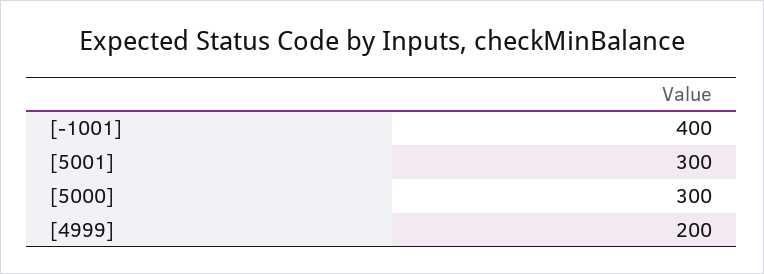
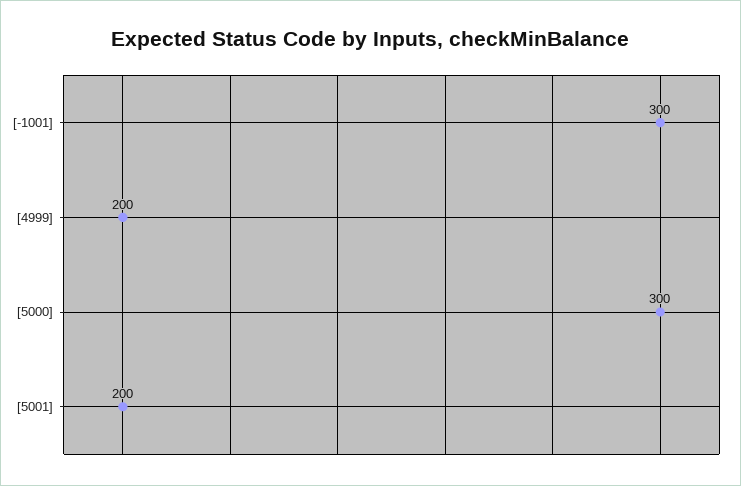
[-1001]: 400 -> 300
[5001]: 300 -> 200

